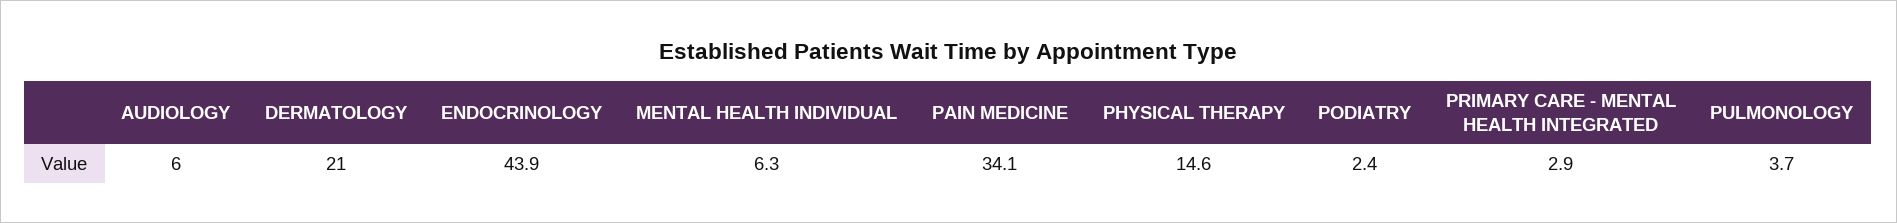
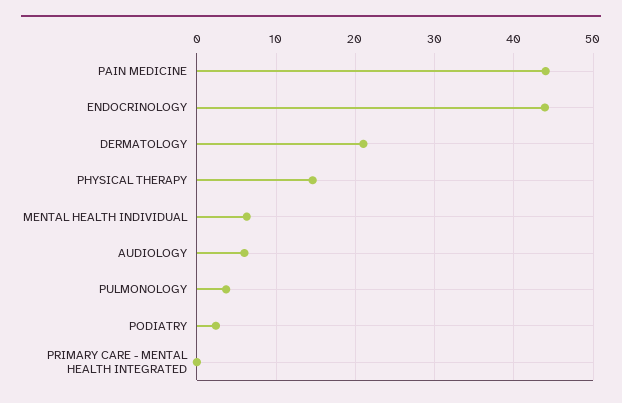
PAIN MEDICINE: 34.1 -> 44
PRIMARY CARE - MENTAL HEALTH INTEGRATED: 2.9 -> 0

